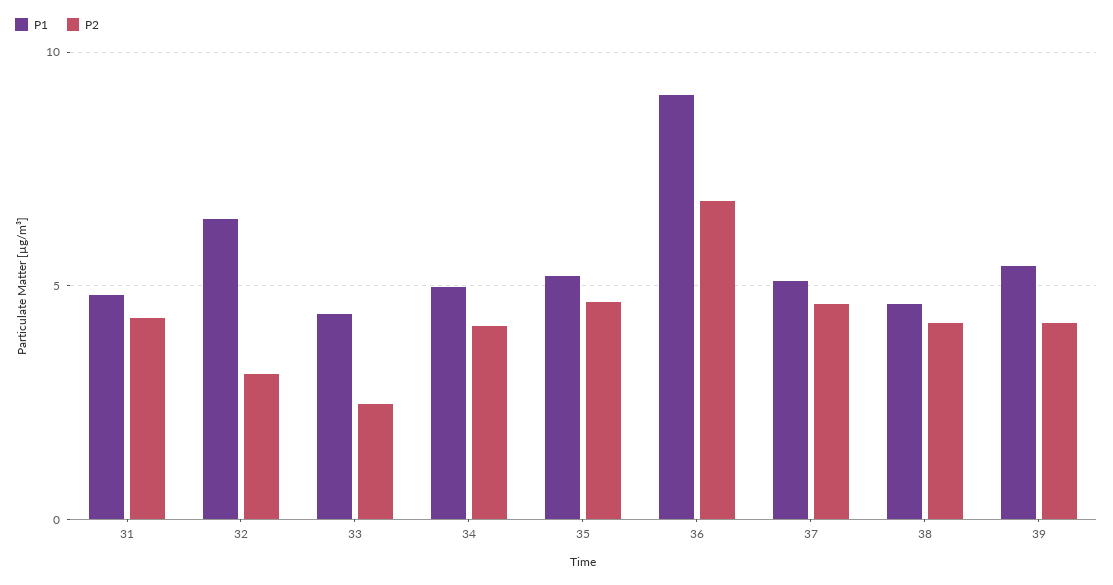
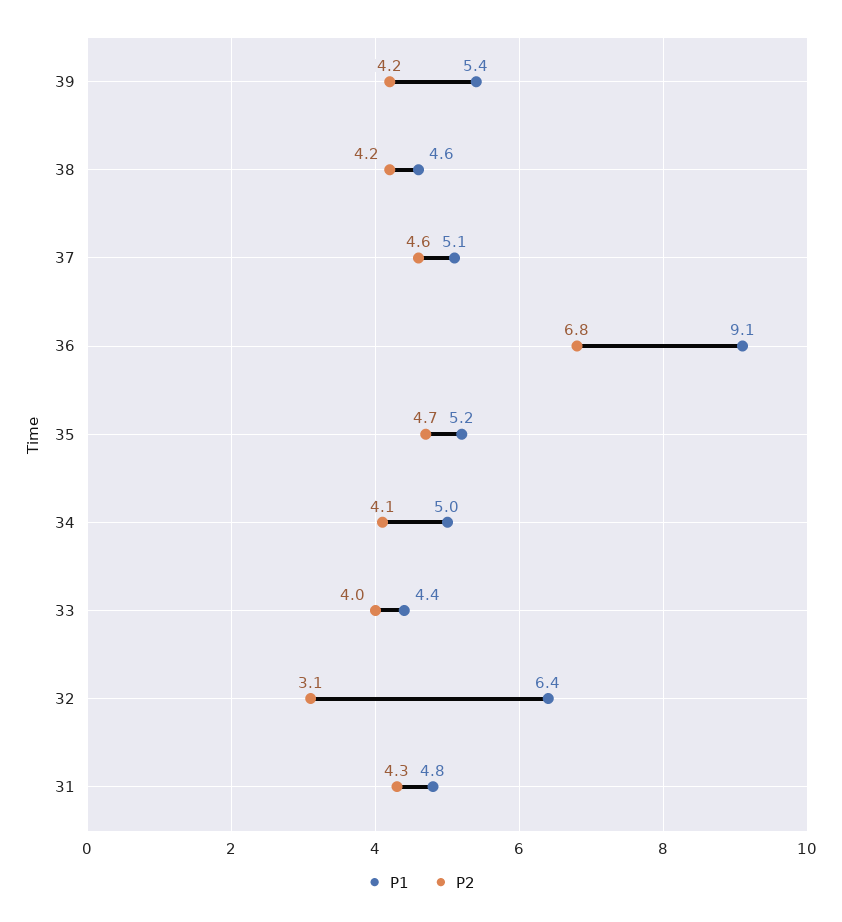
P2, 33: 2.5 -> 4

